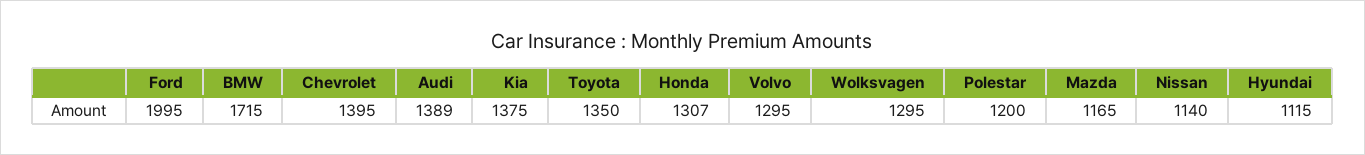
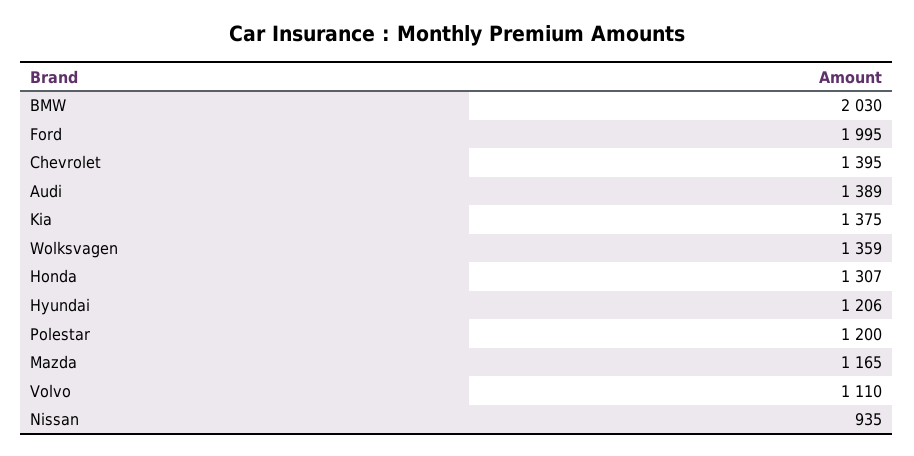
BMW: 1715 -> 2030
Toyota: 1350 -> none
Volvo: 1295 -> 1110
Wolksvagen: 1295 -> 1359
Nissan: 1140 -> 935
Hyundai: 1115 -> 1206

